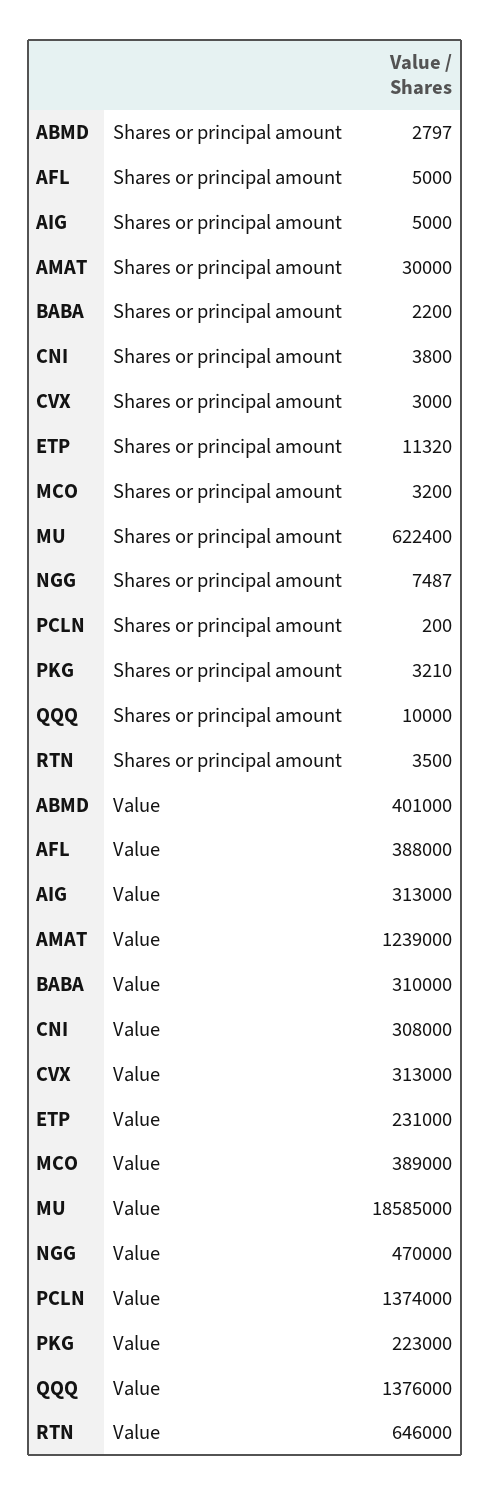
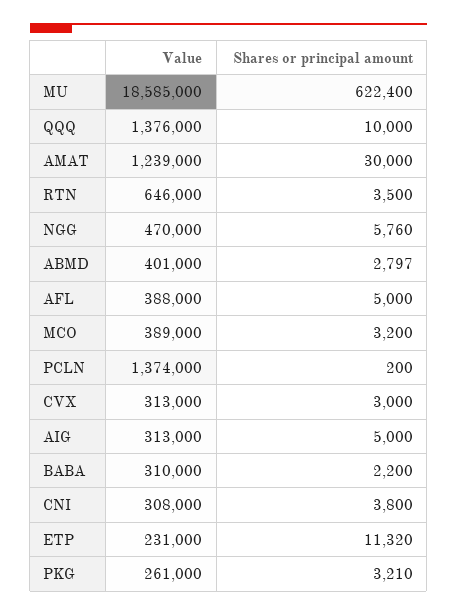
NGG, Shares or principal amount: 7487 -> 5760
PKG, Value: 223000 -> 261000

